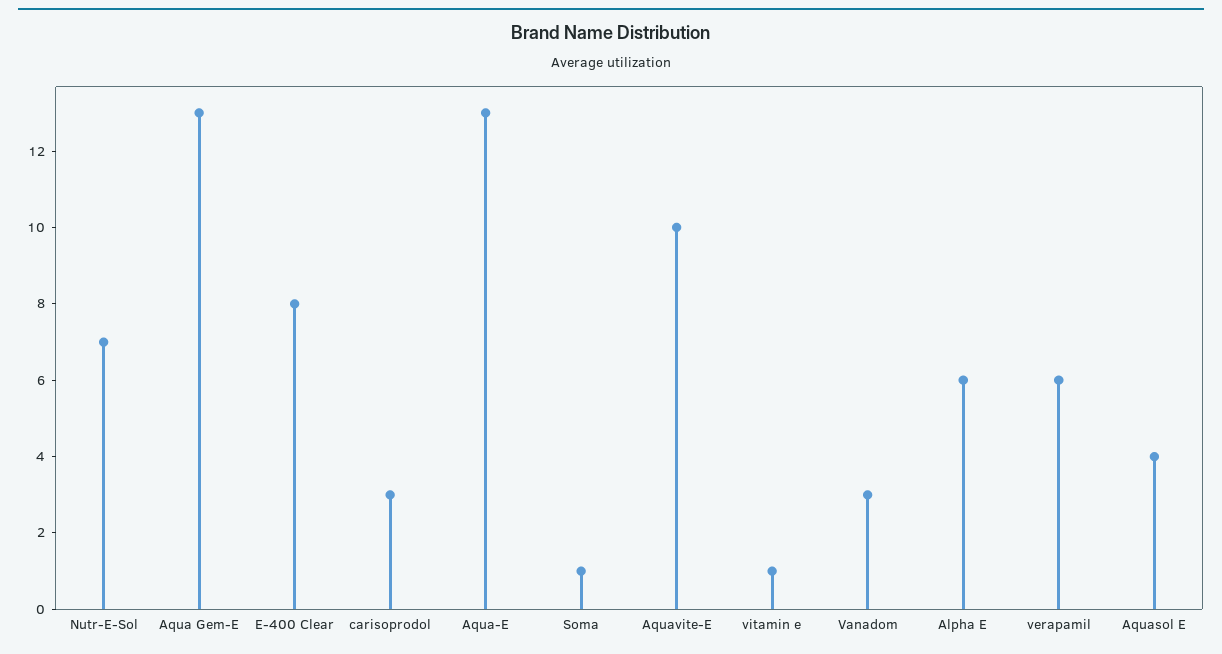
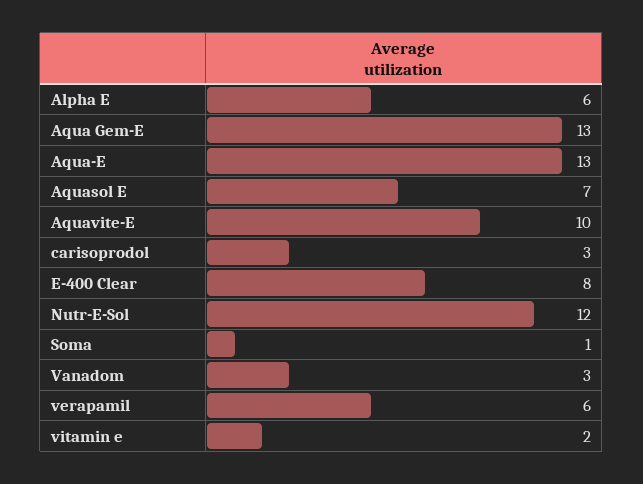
Nutr-E-Sol: 7 -> 12
vitamin e: 1 -> 2
Aquasol E: 4 -> 7

